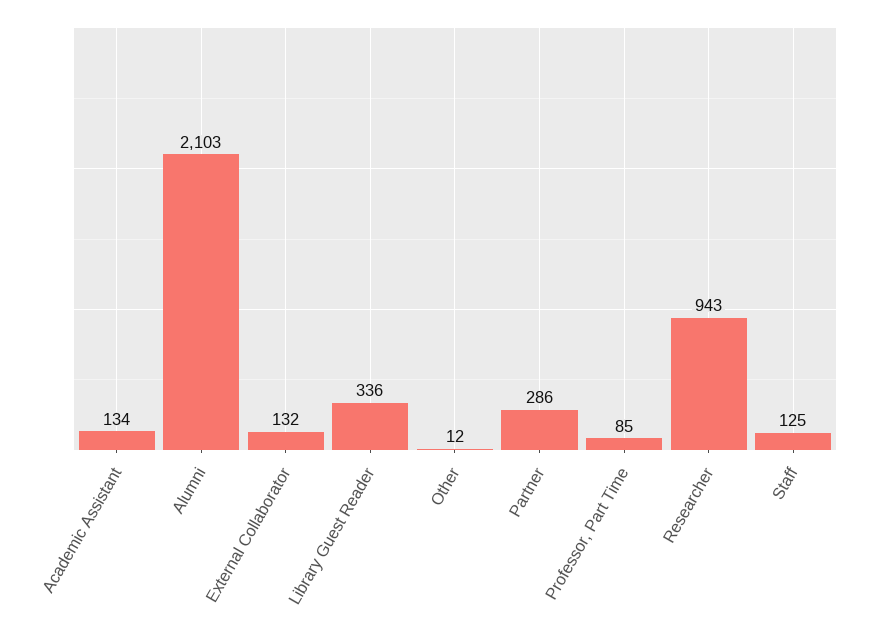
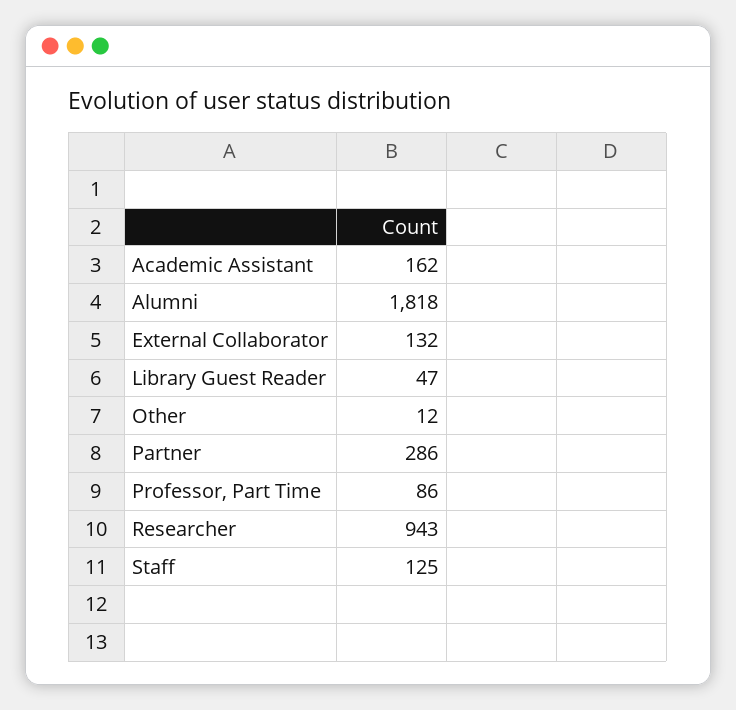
Academic Assistant: 134 -> 162
Alumni: 2103 -> 1818
Library Guest Reader: 336 -> 47
Professor, Part Time: 85 -> 86

